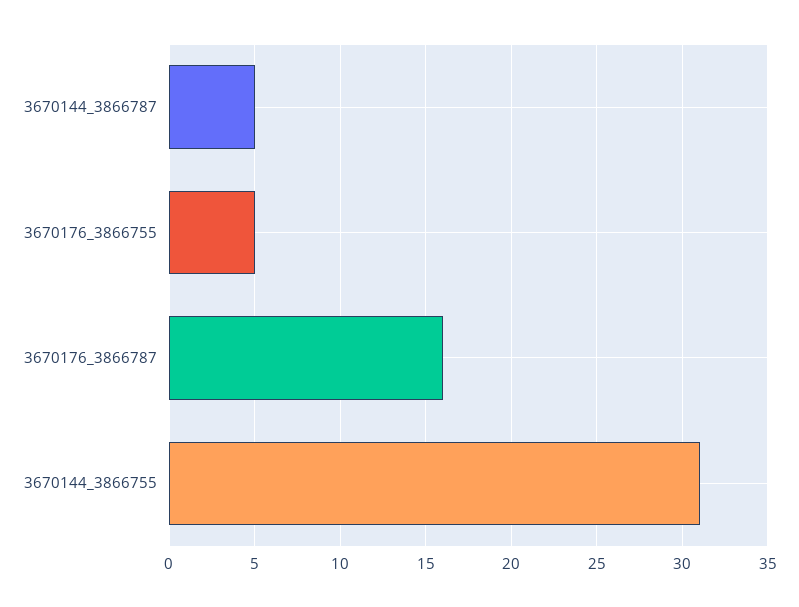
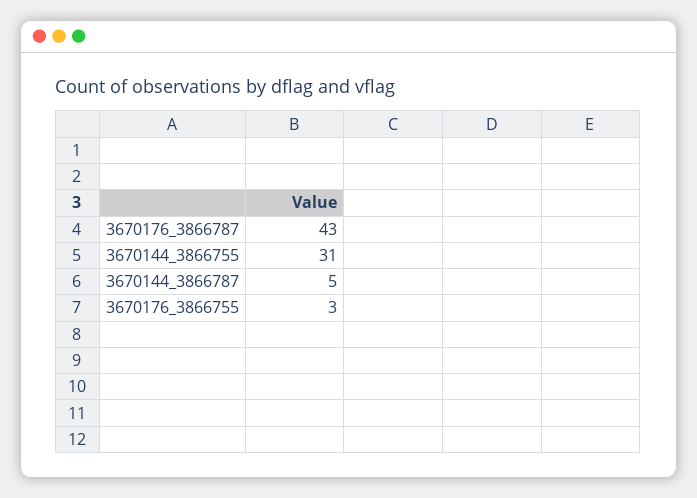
3670176_3866755: 5 -> 3
3670176_3866787: 16 -> 43

